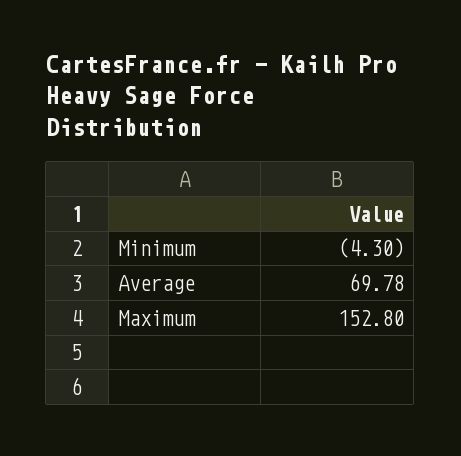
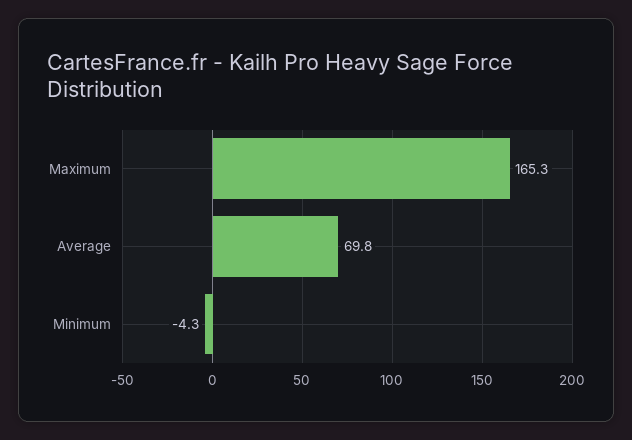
Maximum: 152.8 -> 165.3

